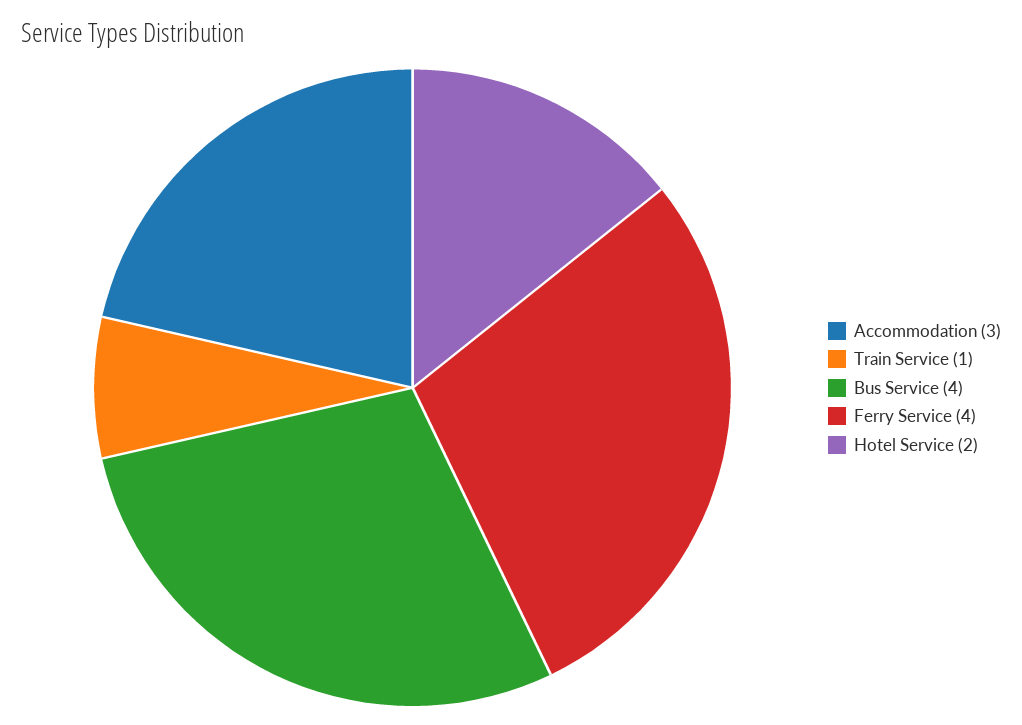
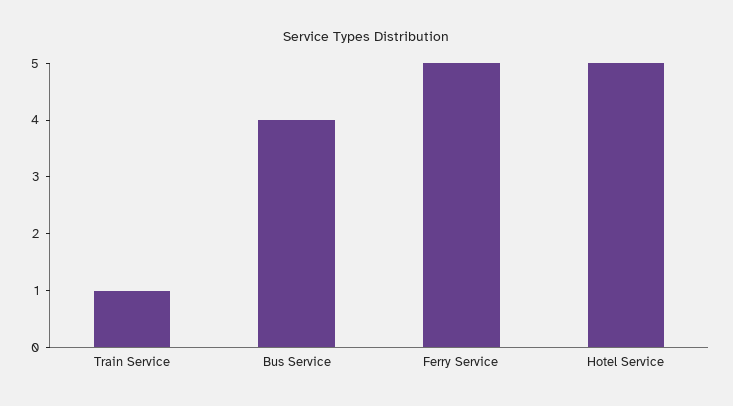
Accommodation: 3 -> none
Ferry Service: 4 -> 5
Hotel Service: 2 -> 5

